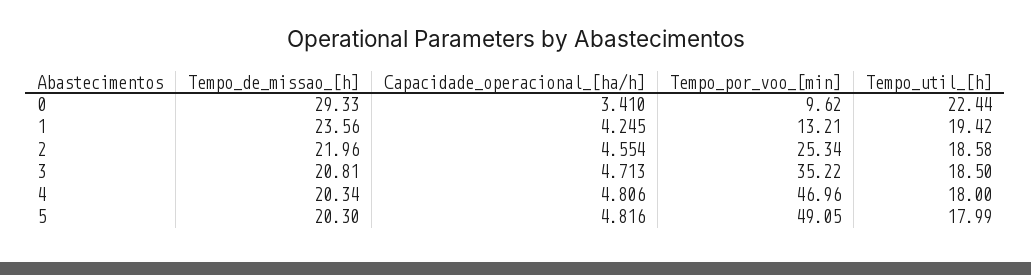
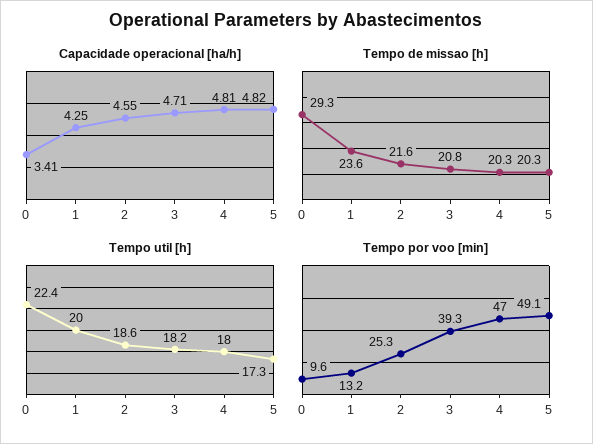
Tempo_util_[h], 1: 19.42 -> 20
Tempo_de_missao_[h], 2: 21.96 -> 21.6
Tempo_por_voo_[min], 3: 35.22 -> 39.3
Tempo_util_[h], 3: 18.5 -> 18.2
Tempo_util_[h], 5: 17.99 -> 17.3

